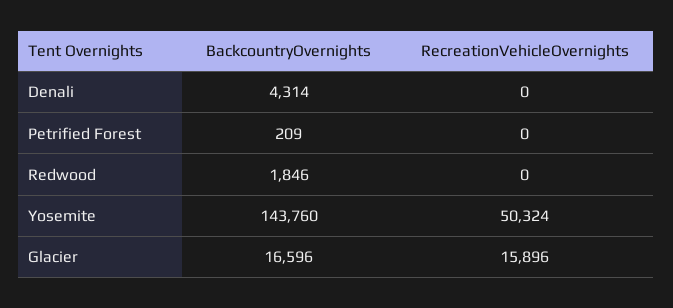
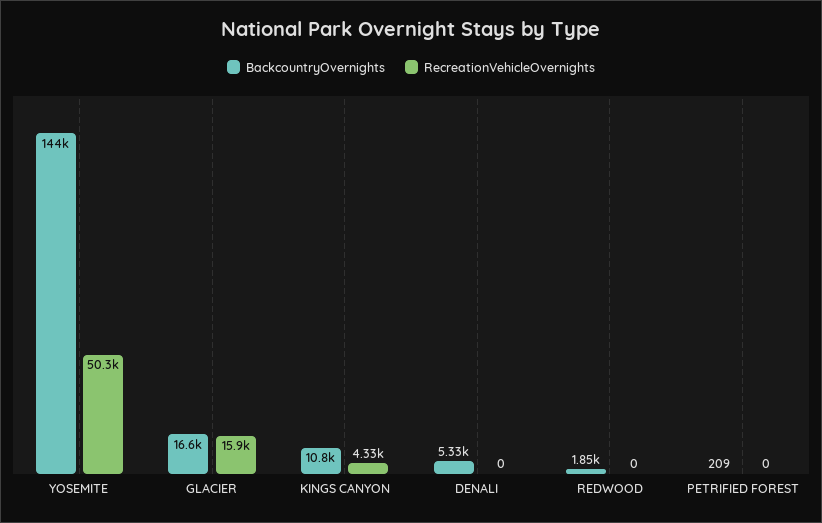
BackcountryOvernights, Denali: 4314 -> 5330
BackcountryOvernights, KINGS CANYON: none -> 10800
RecreationVehicleOvernights, KINGS CANYON: none -> 4330

